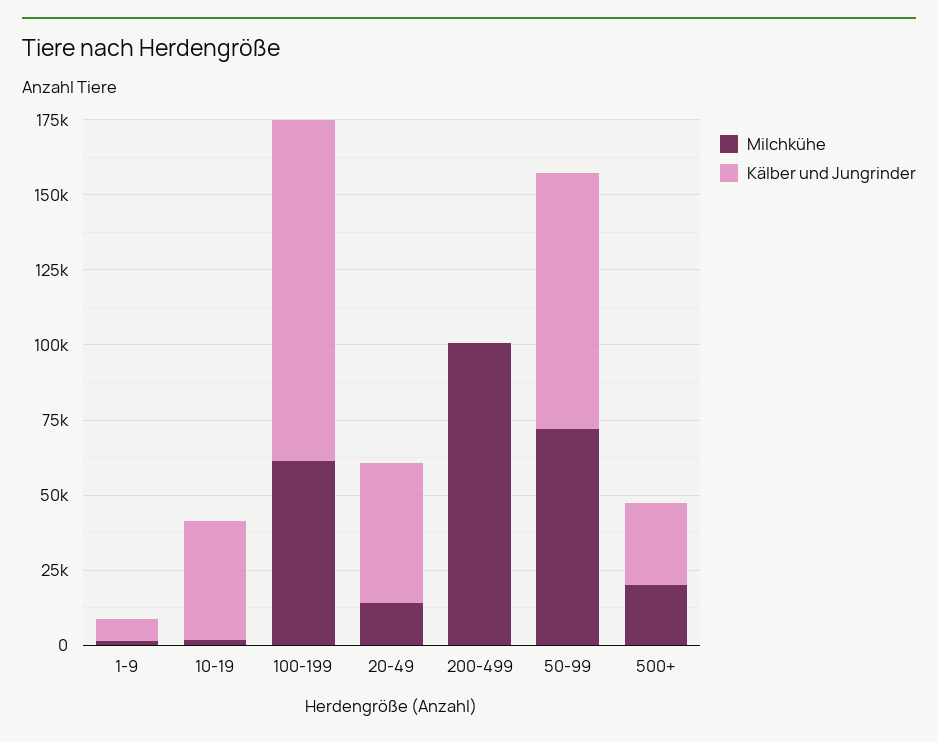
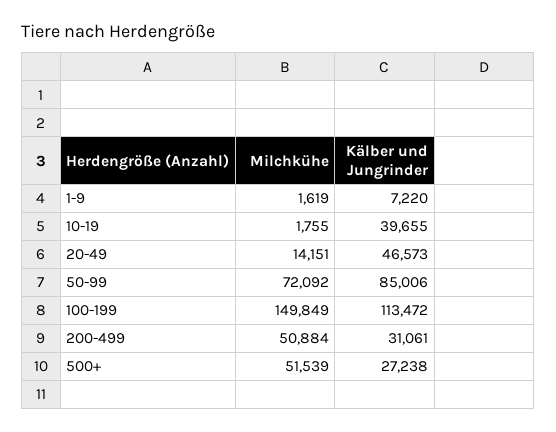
Milchkühe, 100-199: 60000 -> 149849
Milchkühe, 200-499: 100000 -> 50884
Kälber und Jungrinder, 200-499: 0 -> 31061
Milchkühe, 500+: 20000 -> 51539

